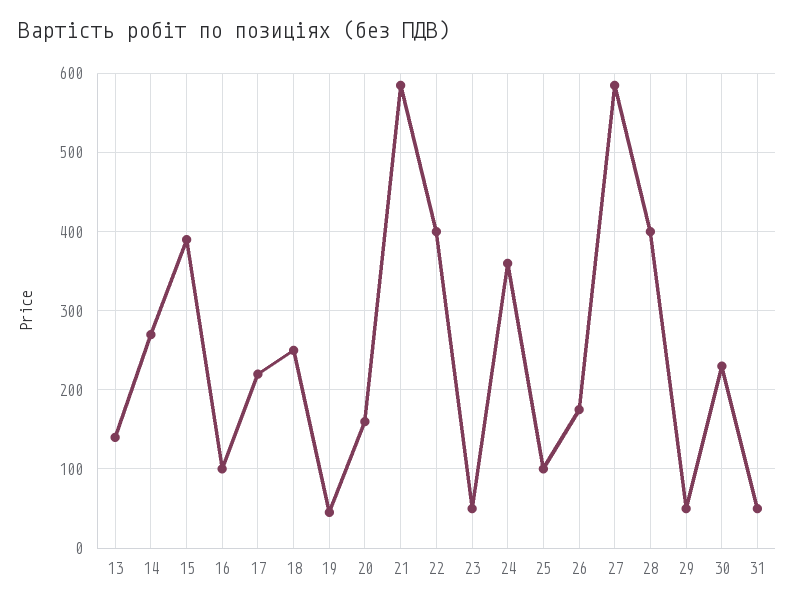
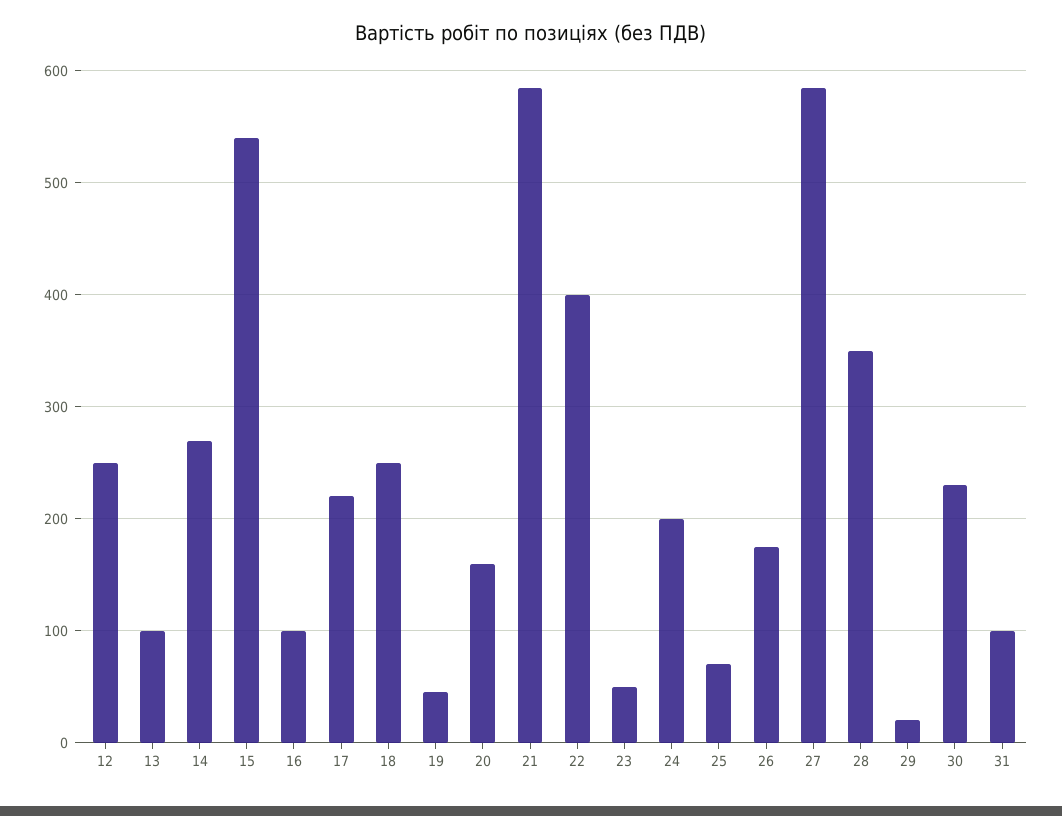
13: 140 -> 100
15: 390 -> 540
24: 360 -> 200
25: 100 -> 70
28: 400 -> 350
29: 50 -> 20
31: 50 -> 100
12: none -> 250

